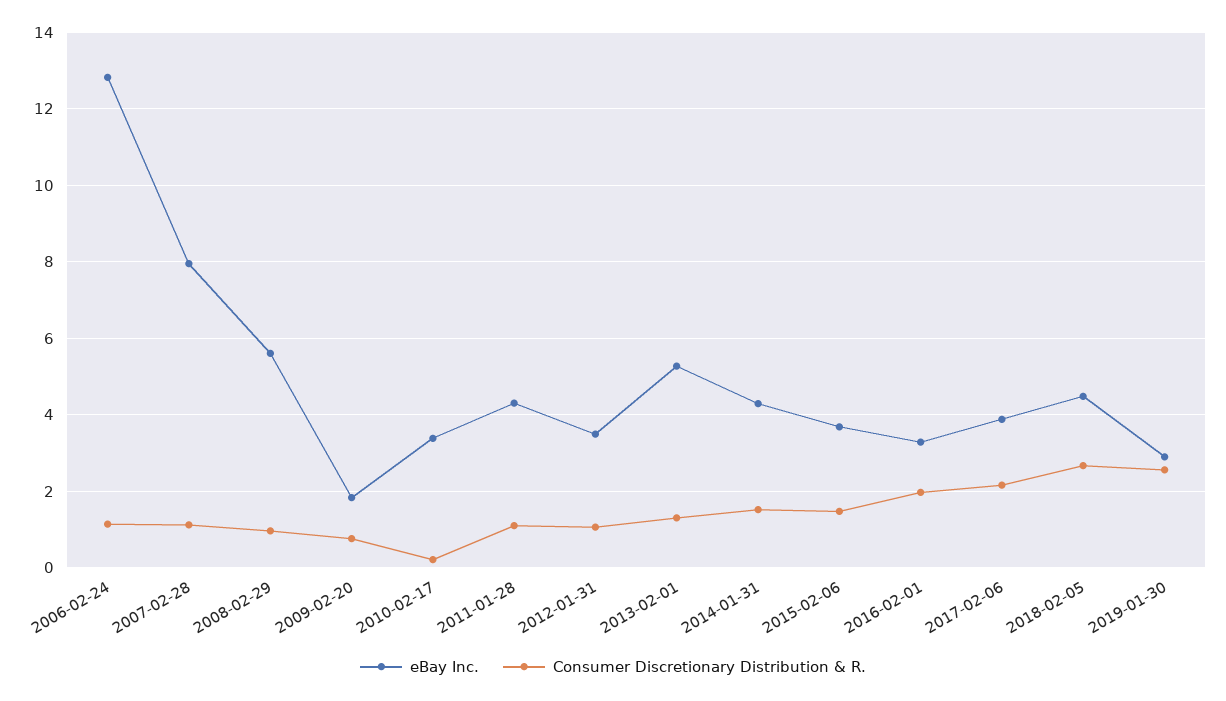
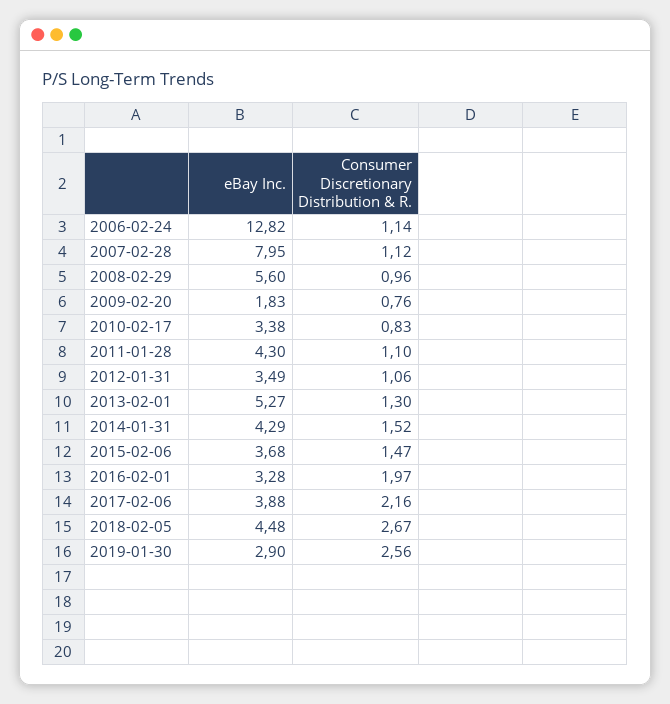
Consumer Discretionary Distribution & R., 2010-02-17: 0.2 -> 0.83

